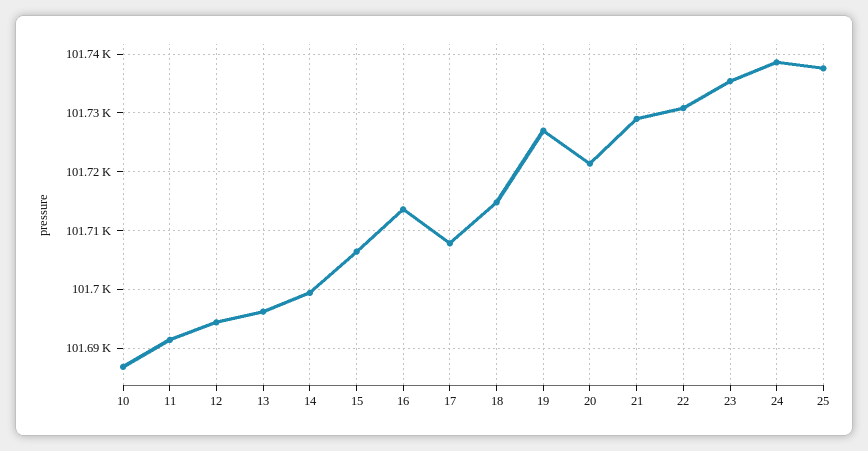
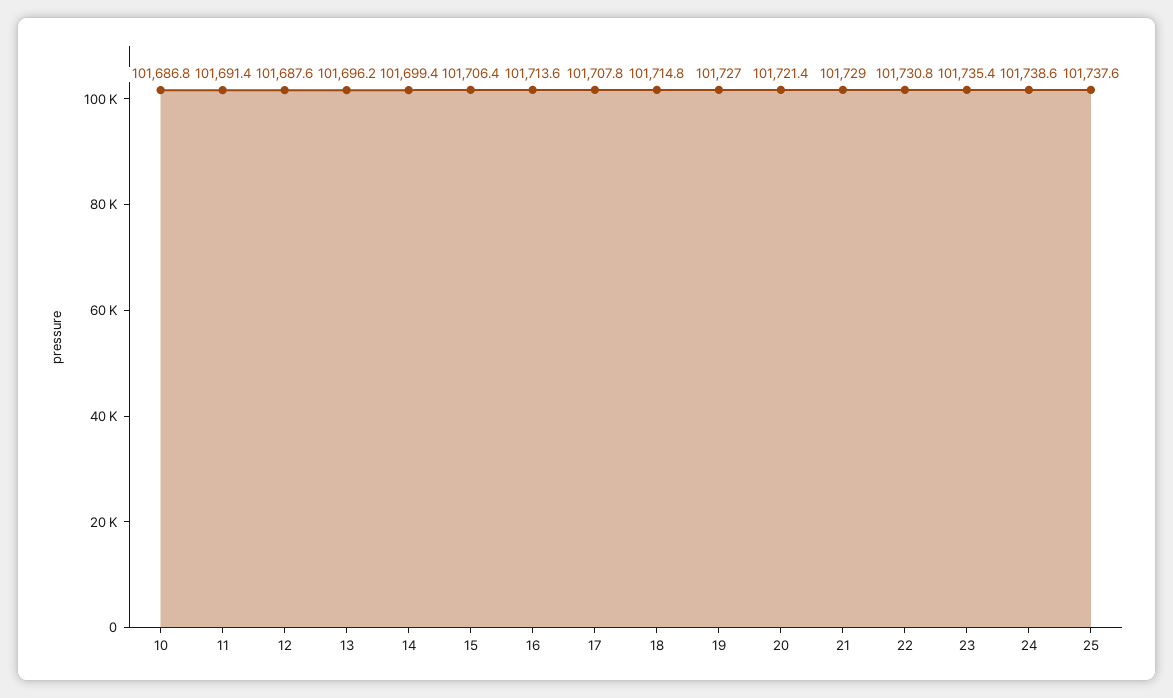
12: 101694 -> 101687.6

